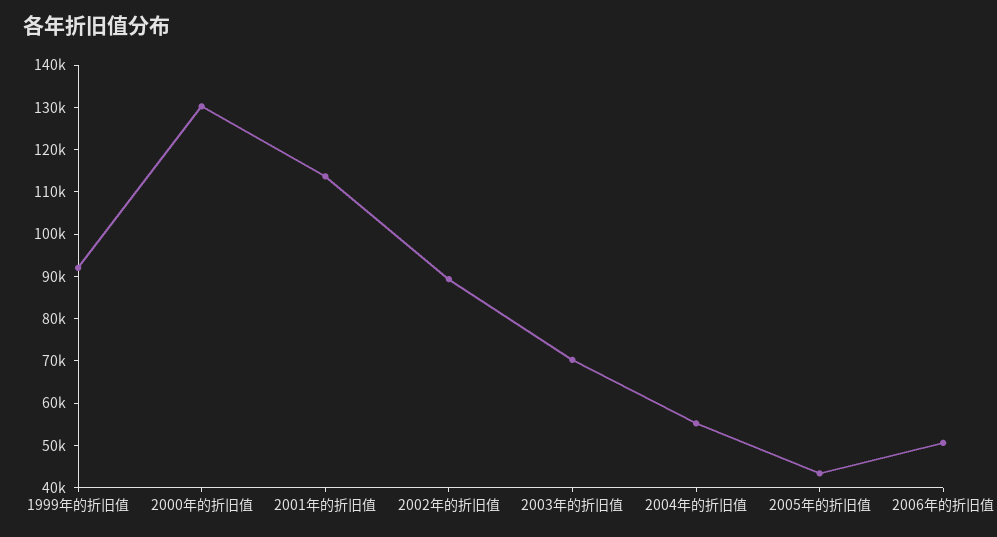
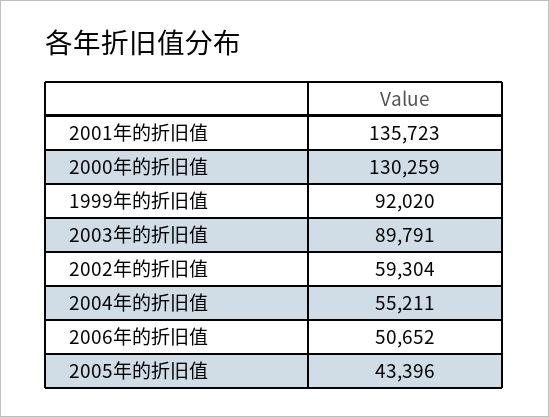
2001年的折旧值: 114000 -> 135723
2002年的折旧值: 90000 -> 59304
2003年的折旧值: 70000 -> 89791

